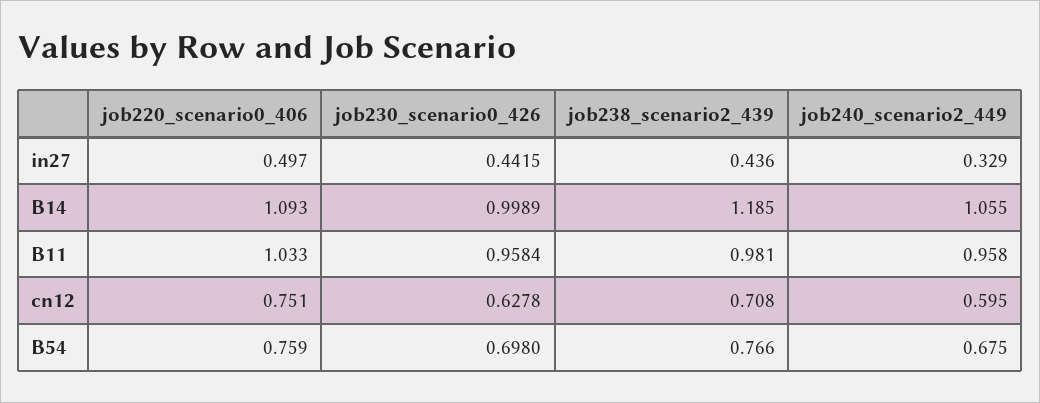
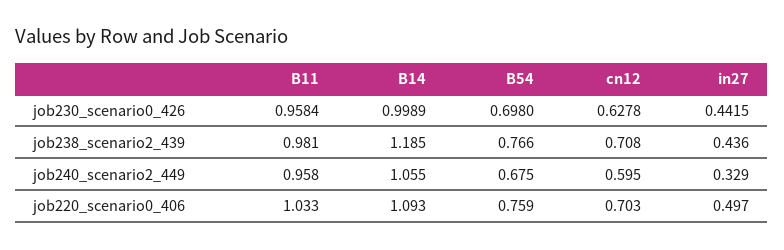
job220_scenario0_406, cn12: 0.751 -> 0.703

